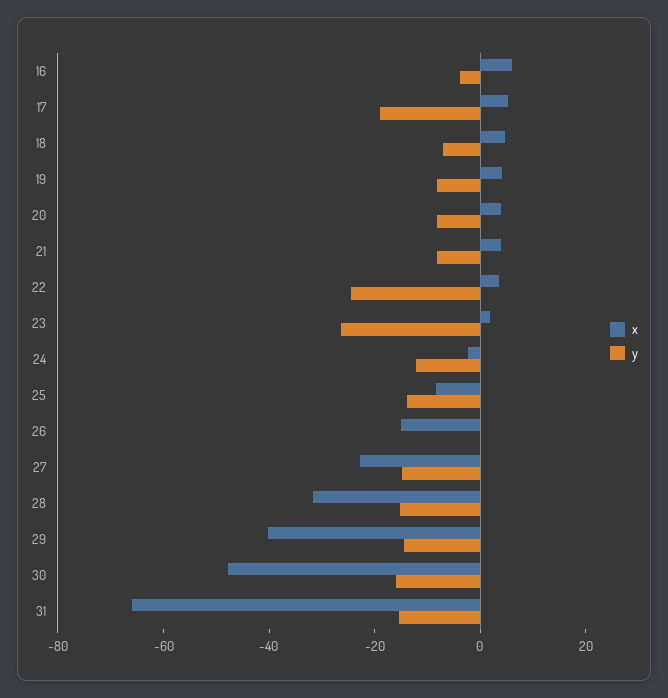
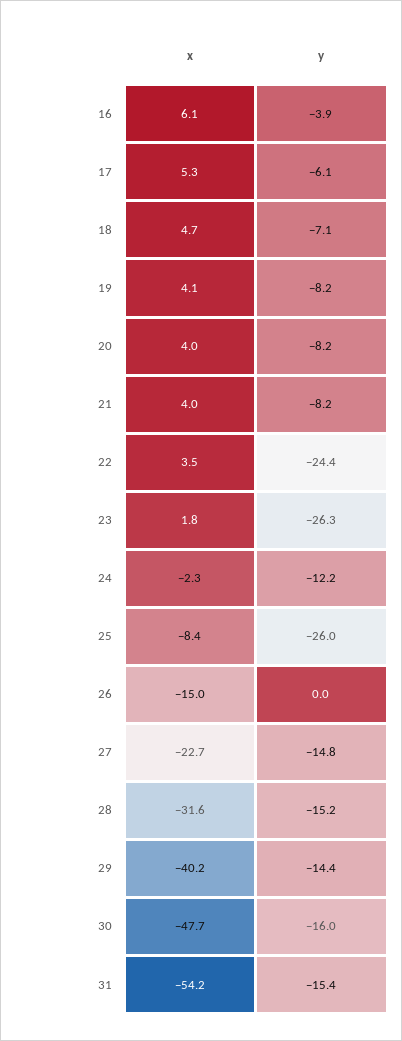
y, 17: -20 -> -6.1
y, 25: -15 -> -26
x, 31: -65 -> -54.2

